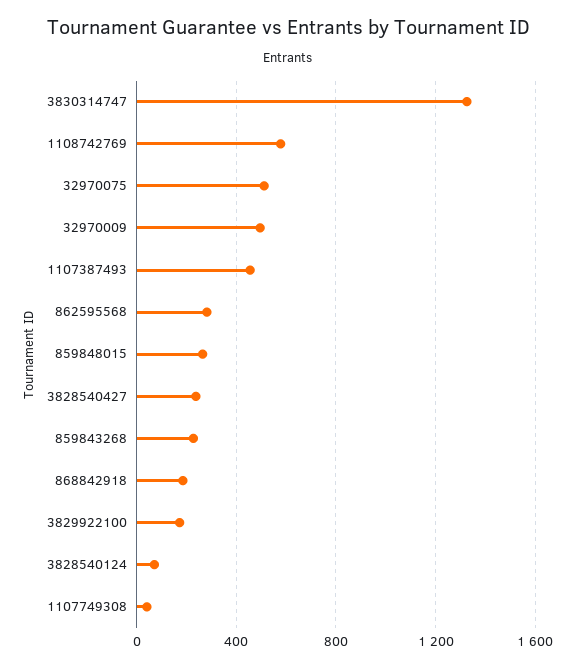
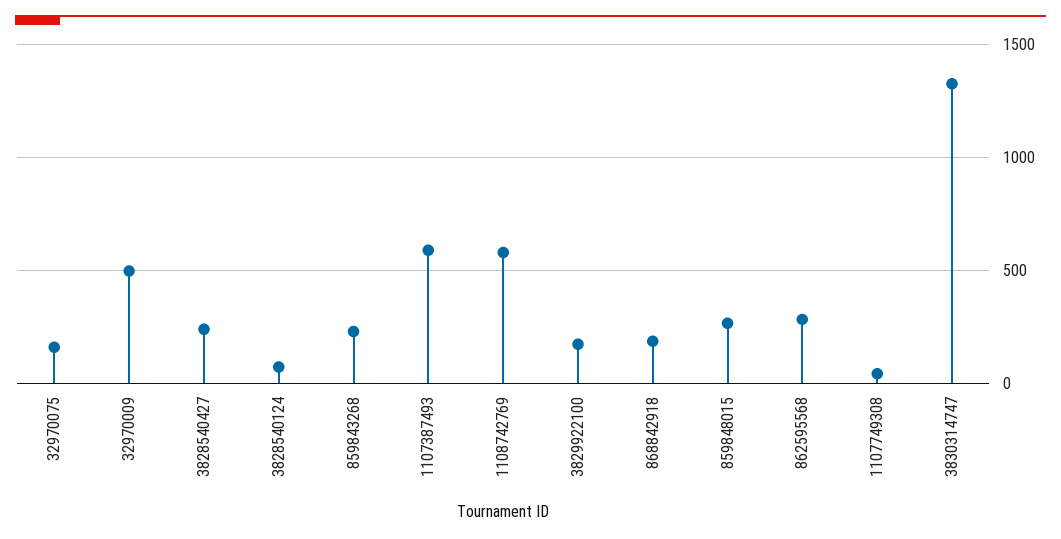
32970075: 500 -> 150
1107387493: 450 -> 600

